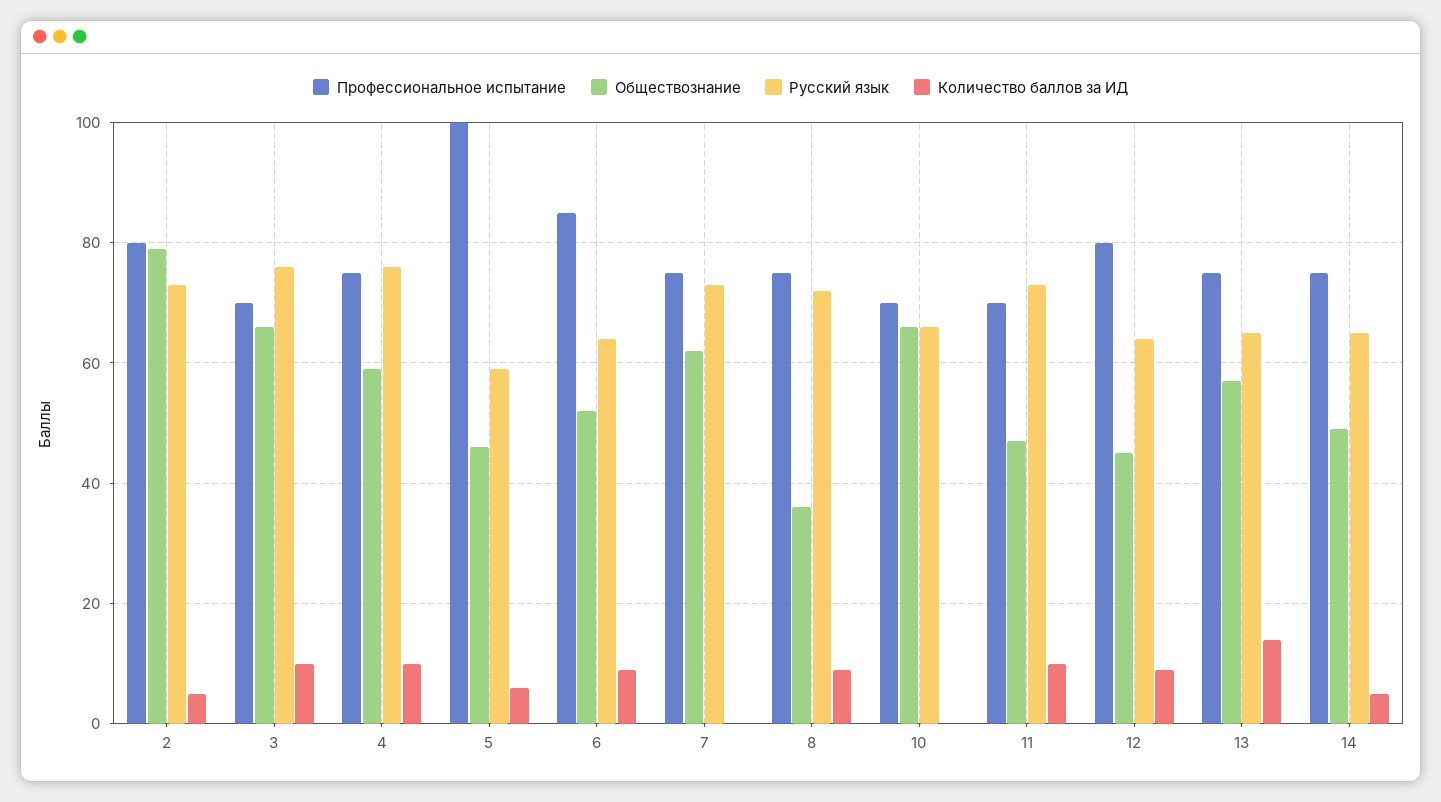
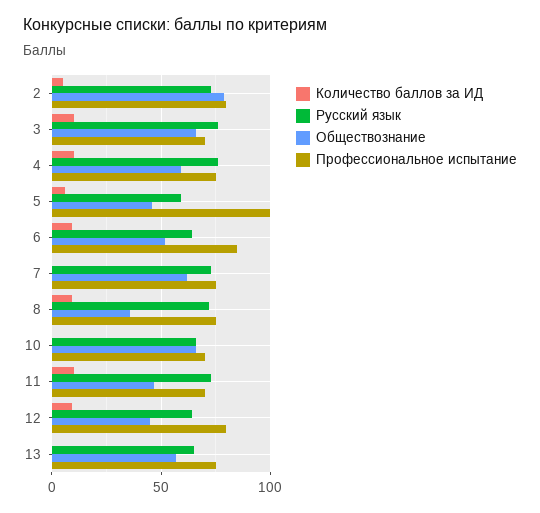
Количество баллов за ИД, 13: 15 -> 0
Профессиональное испытание, 14: 75 -> none
Обществознание, 14: 50 -> none
Русский язык, 14: 65 -> none
Количество баллов за ИД, 14: 5 -> none

